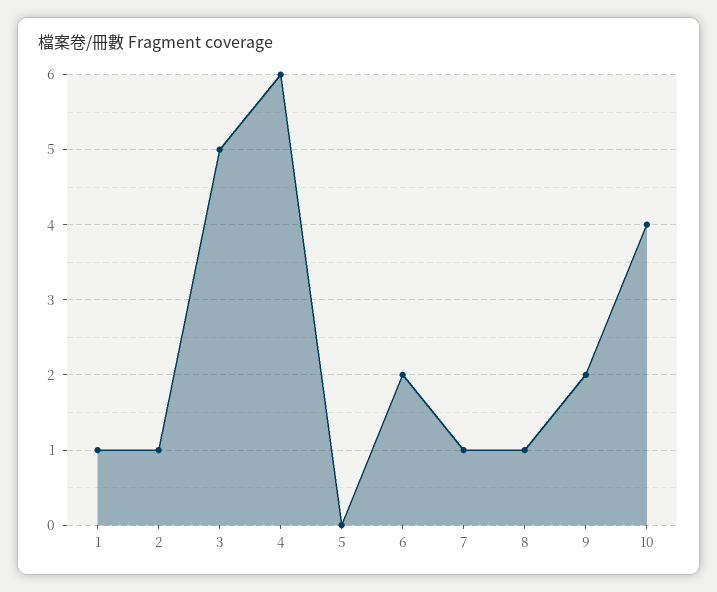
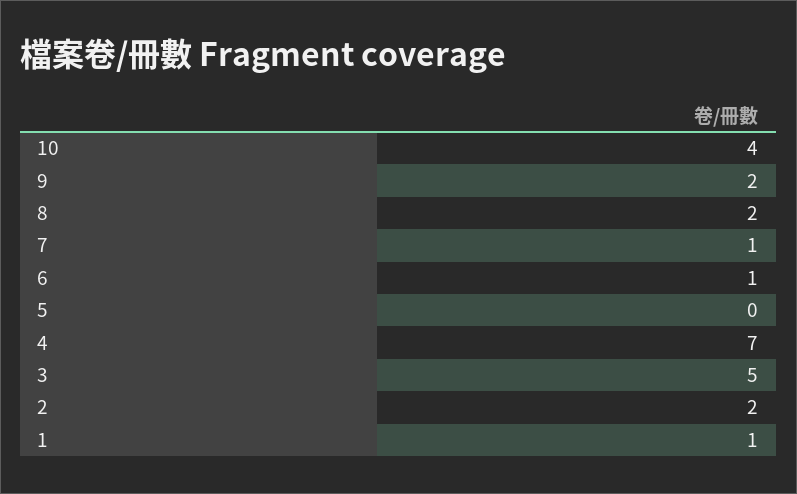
2: 1 -> 2
4: 6 -> 7
6: 2 -> 1
8: 1 -> 2

